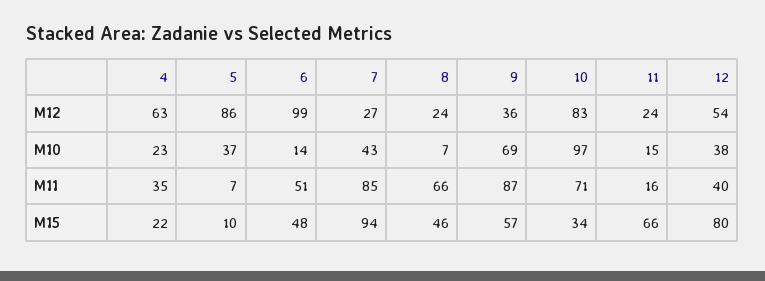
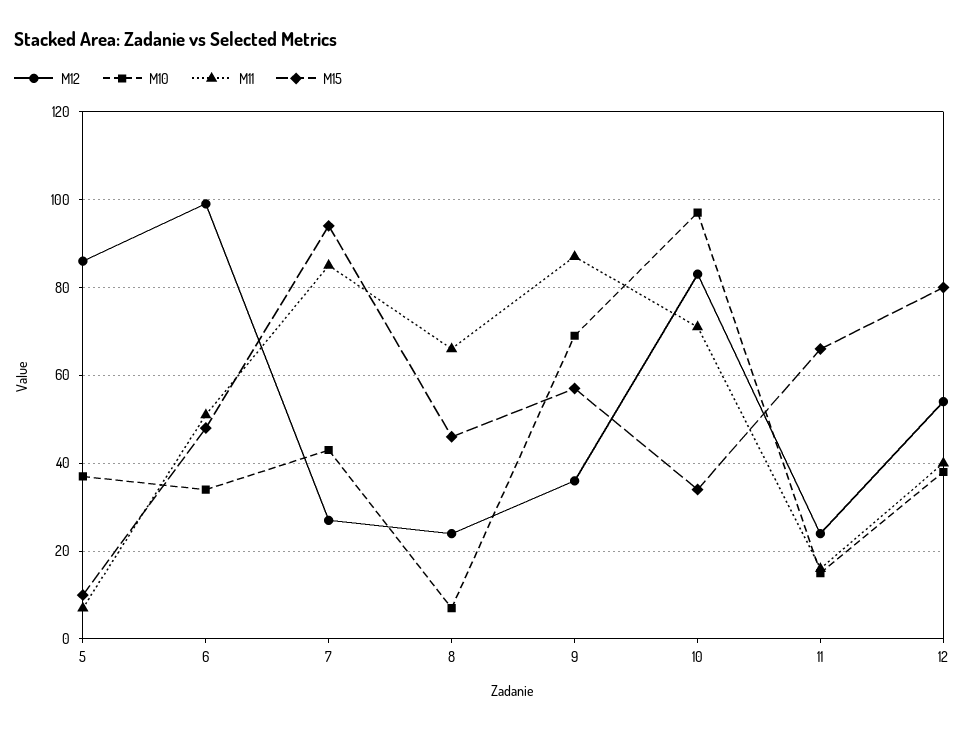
M12, 4: 63 -> none
M10, 4: 23 -> none
M10, 6: 14 -> 35
M11, 4: 35 -> none
M15, 4: 22 -> none

